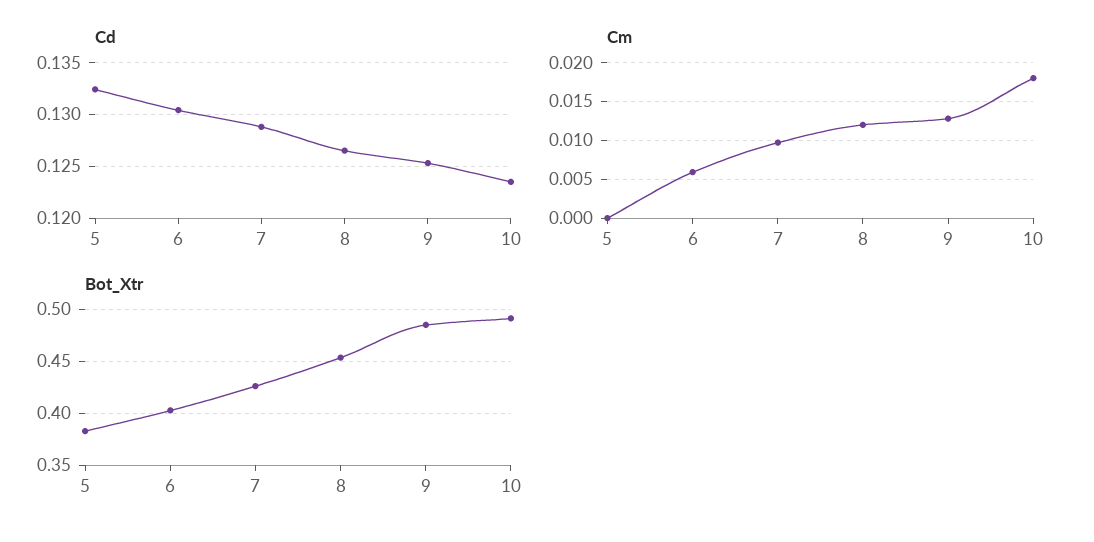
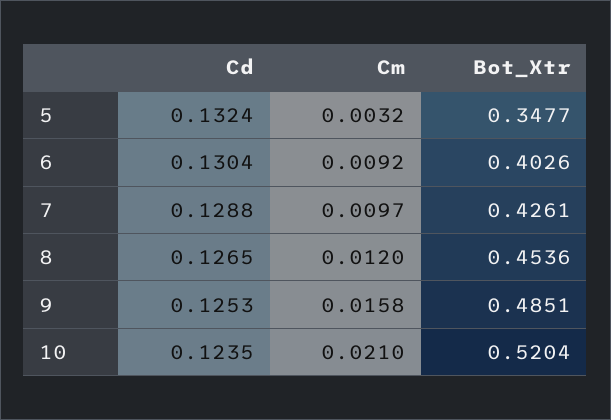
Cm, 5: 0 -> 0.0032
Cm, 6: 0.006 -> 0.0092
Cm, 9: 0.013 -> 0.0158
Cm, 10: 0.018 -> 0.021
Bot_Xtr, 5: 0.38 -> 0.3477
Bot_Xtr, 10: 0.49 -> 0.5204

